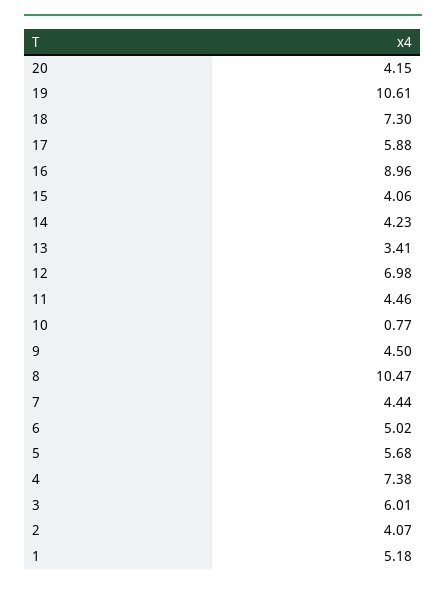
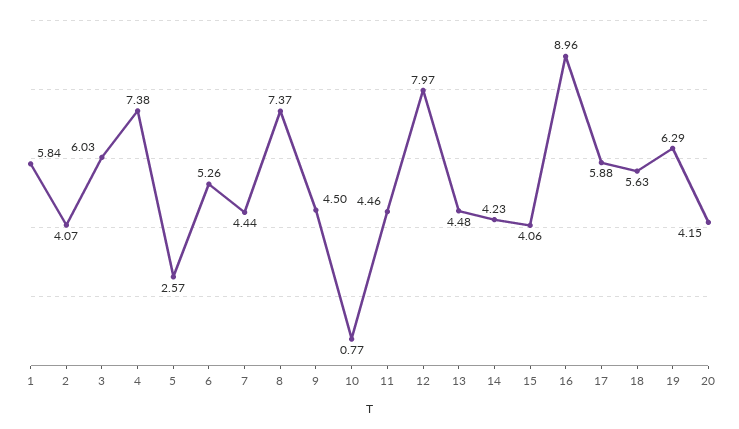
19: 10.61 -> 6.29
18: 7.3 -> 5.63
13: 3.41 -> 4.48
12: 6.98 -> 7.97
8: 10.47 -> 7.37
6: 5.02 -> 5.26
5: 5.68 -> 2.57
3: 6.01 -> 6.03
1: 5.18 -> 5.84

